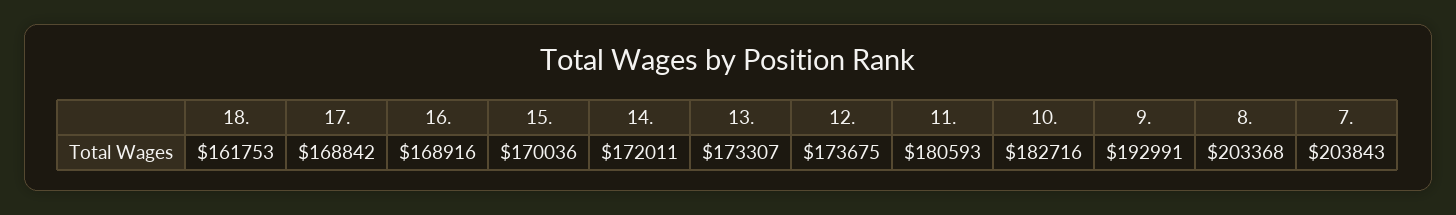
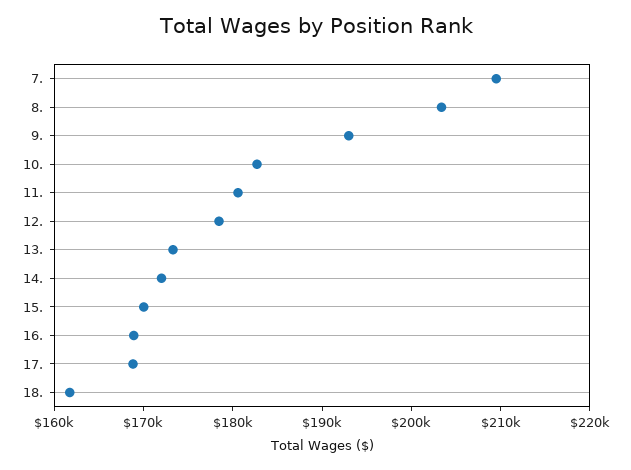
12.: 173675 -> 178000
7.: 203843 -> 210000

